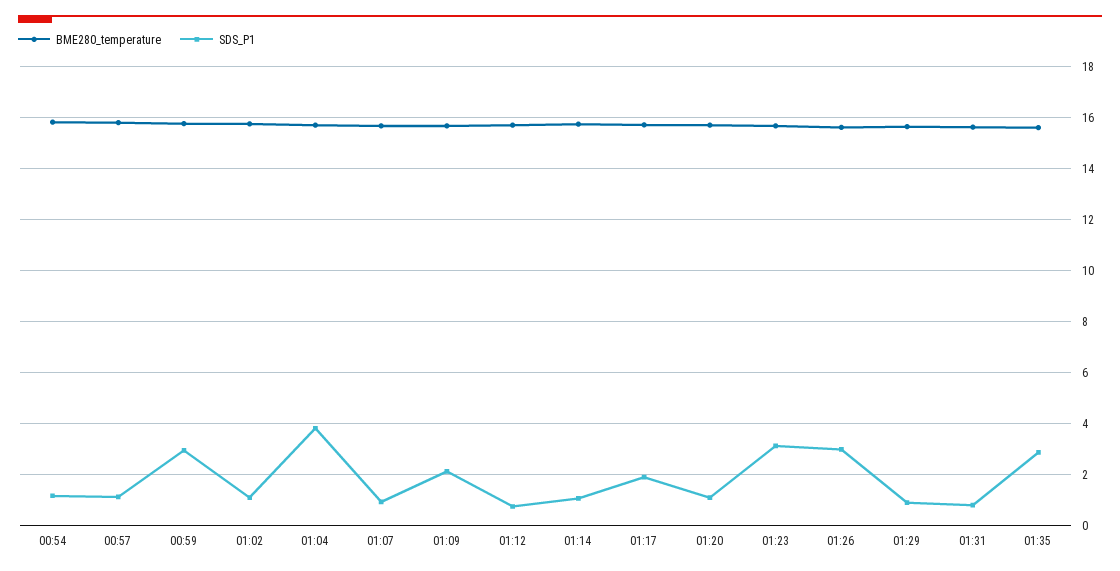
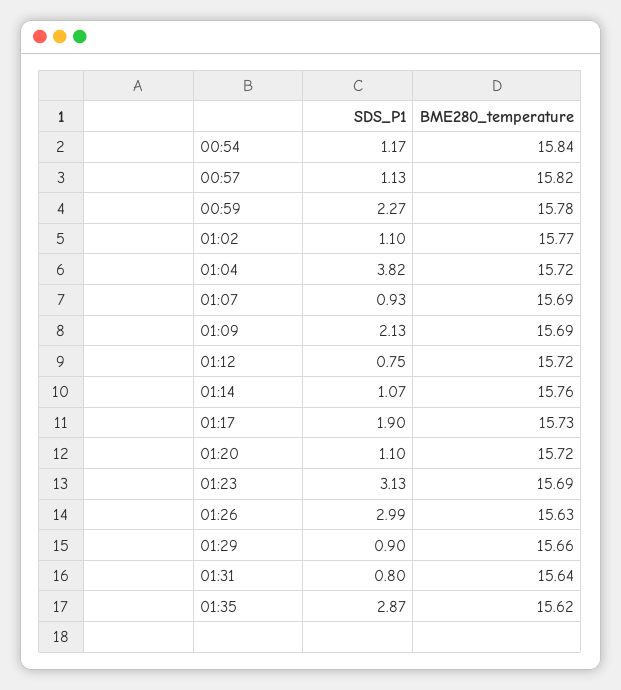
SDS_P1, 00:59: 3 -> 2.27

